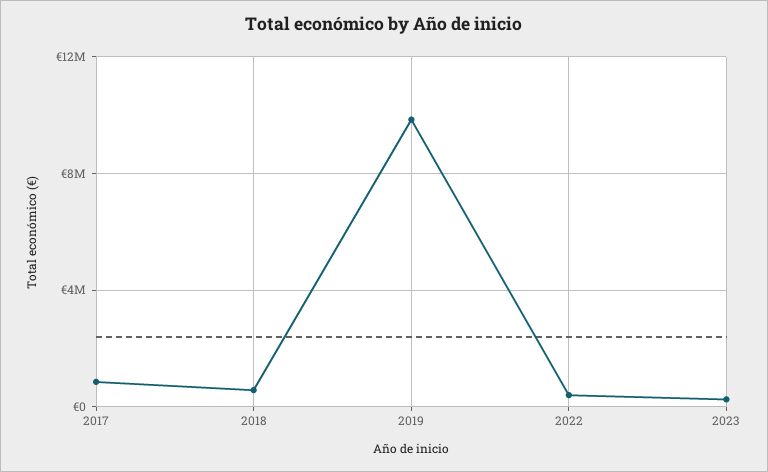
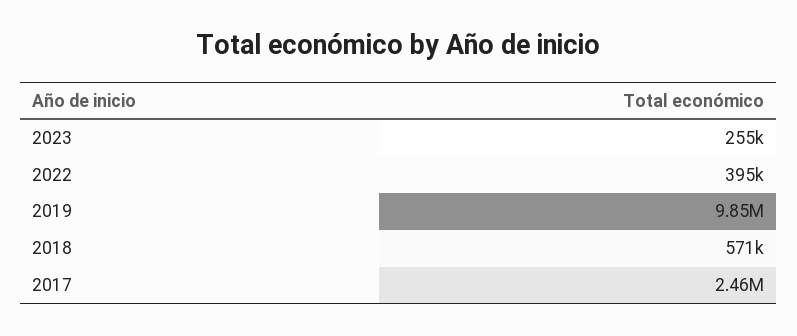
2017: 1000000 -> 2460000

